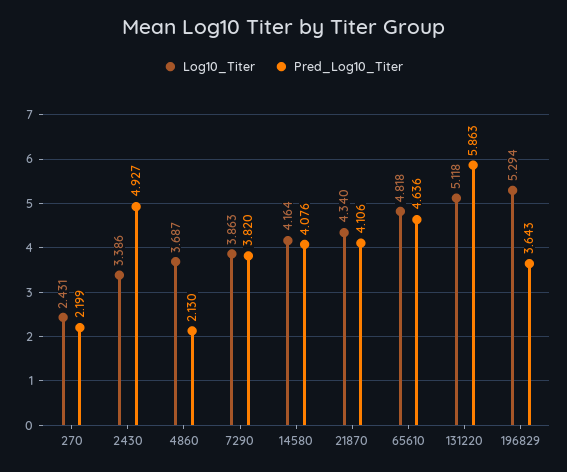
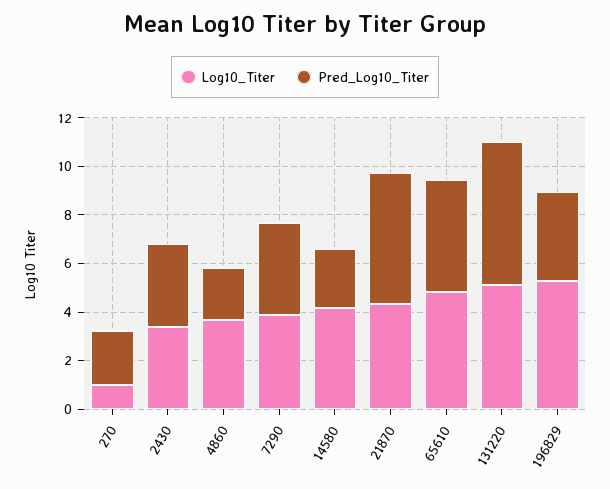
Log10_Titer, 270: 2.431 -> 1
Pred_Log10_Titer, 2430: 4.927 -> 3.5
Pred_Log10_Titer, 14580: 4.076 -> 2.5
Pred_Log10_Titer, 21870: 4.106 -> 5.5

